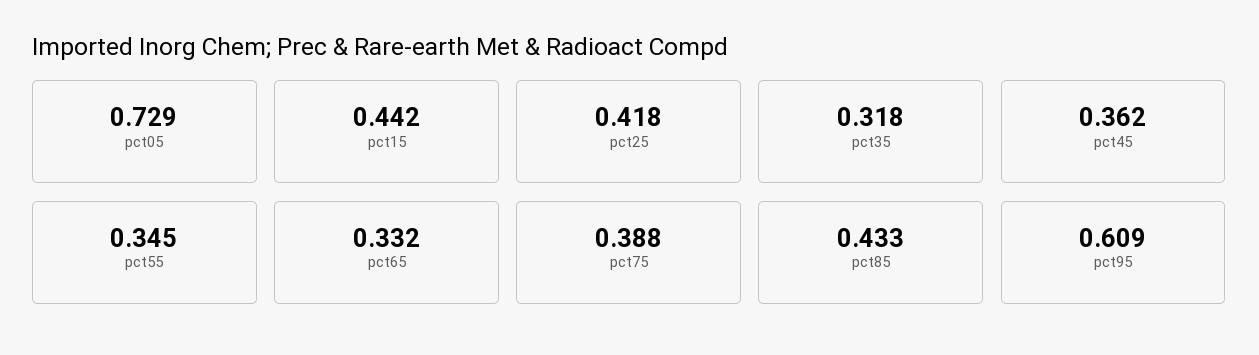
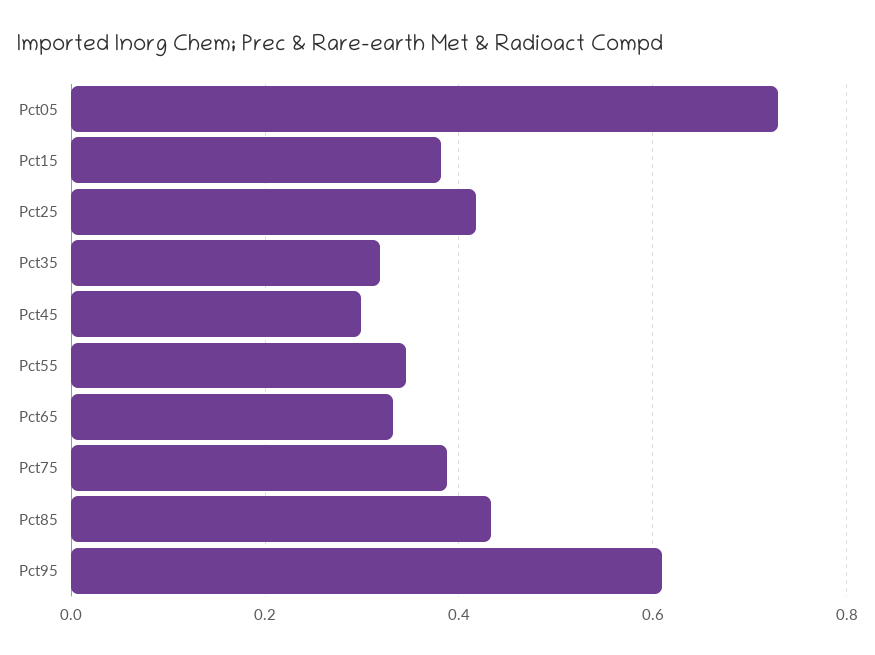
pct15: 0.442 -> 0.38
pct45: 0.362 -> 0.3

